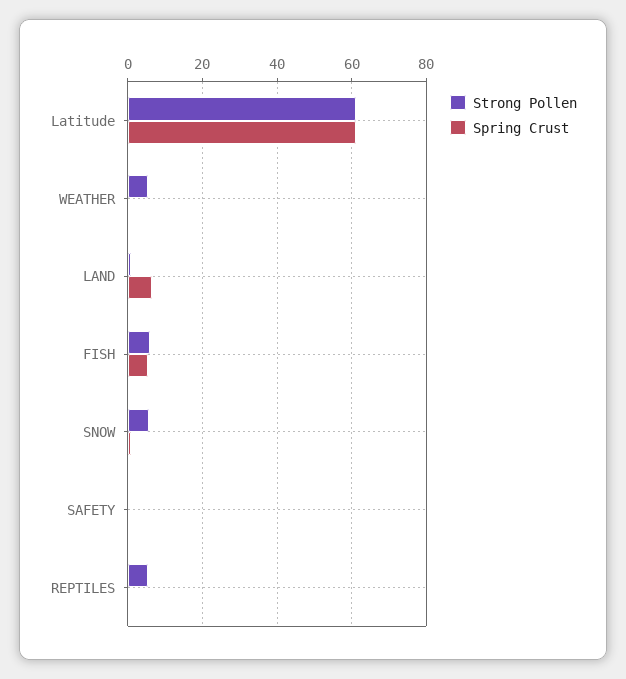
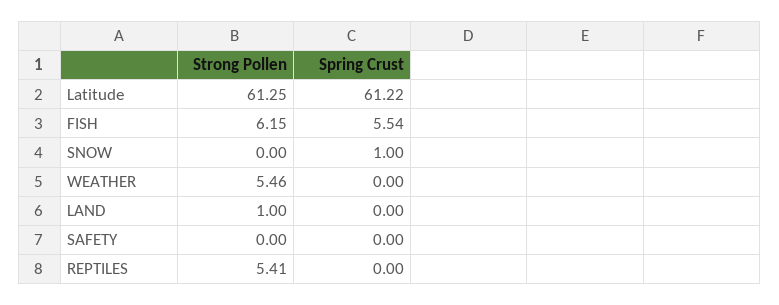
Spring Crust, LAND: 6 -> 0
Strong Pollen, SNOW: 6 -> 0

